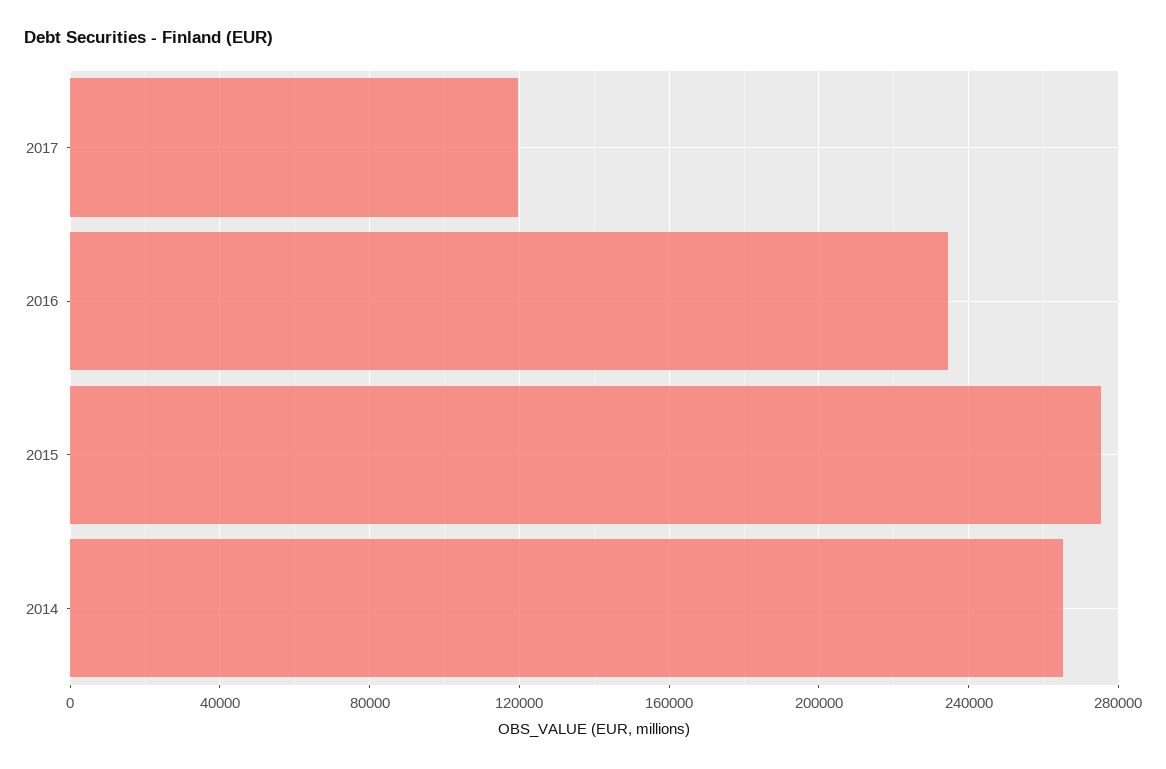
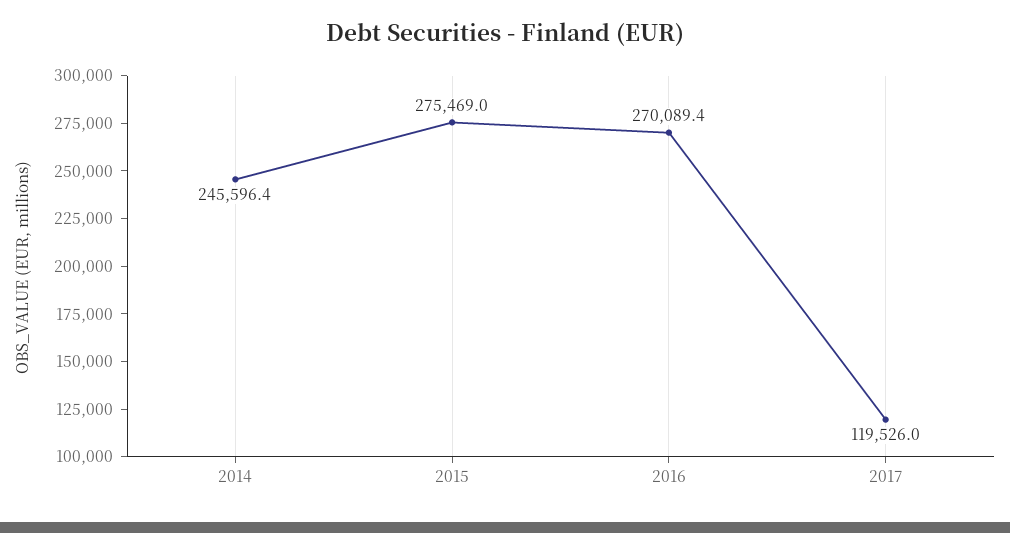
2016: 235000 -> 270089.4
2014: 265000 -> 245596.4

